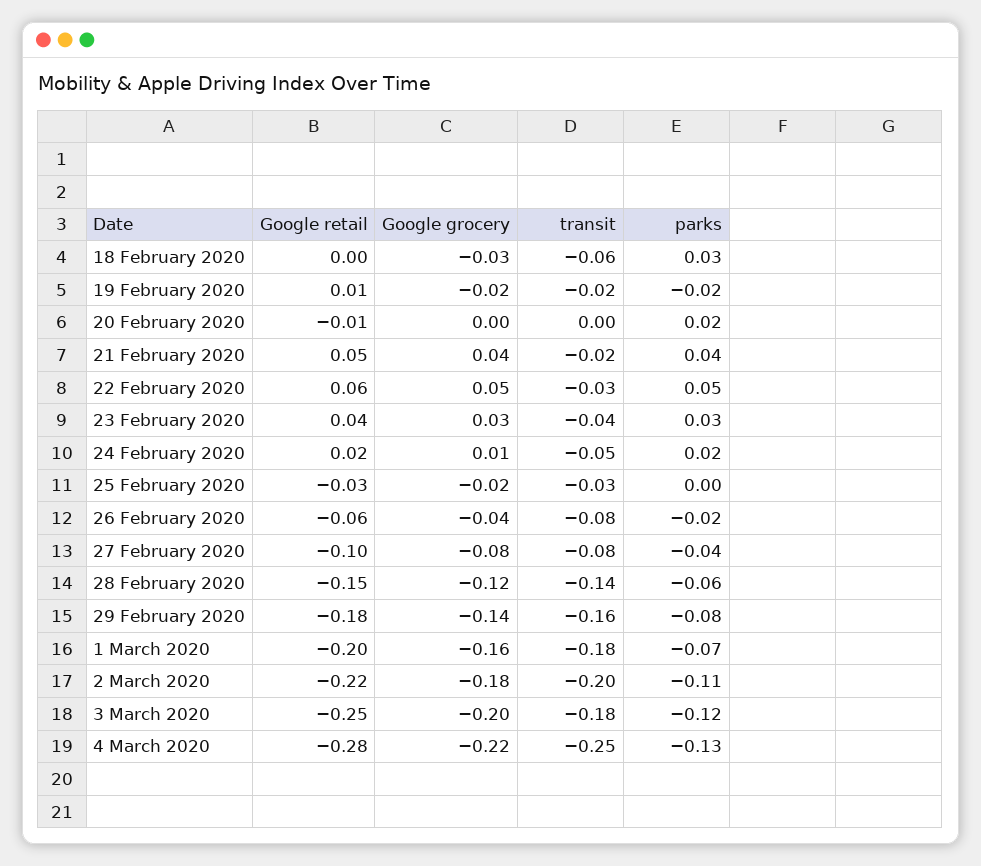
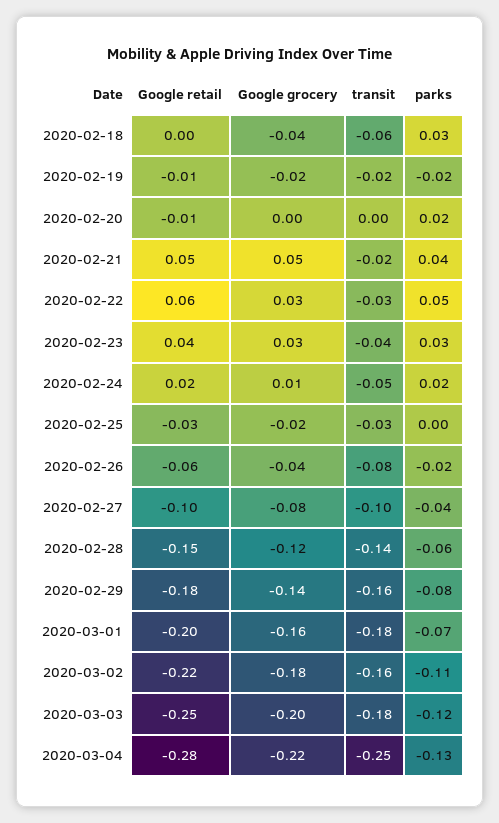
Google grocery, 18 February 2020: -0.03 -> -0.04
Google retail, 19 February 2020: 0.01 -> -0.01
Google grocery, 21 February 2020: 0.04 -> 0.05
Google grocery, 22 February 2020: 0.05 -> 0.03
transit, 27 February 2020: -0.08 -> -0.1
transit, 2 March 2020: -0.2 -> -0.16

